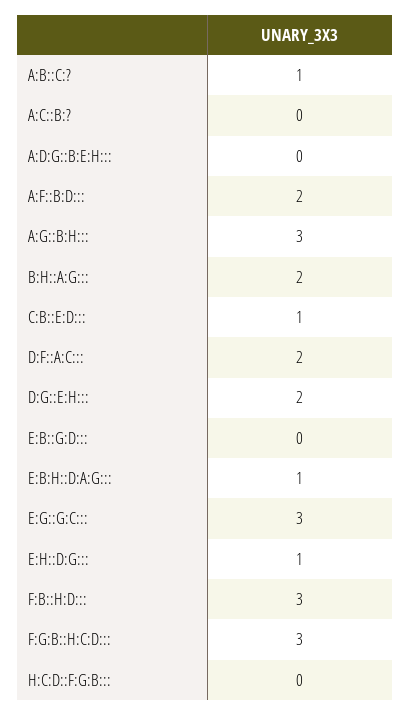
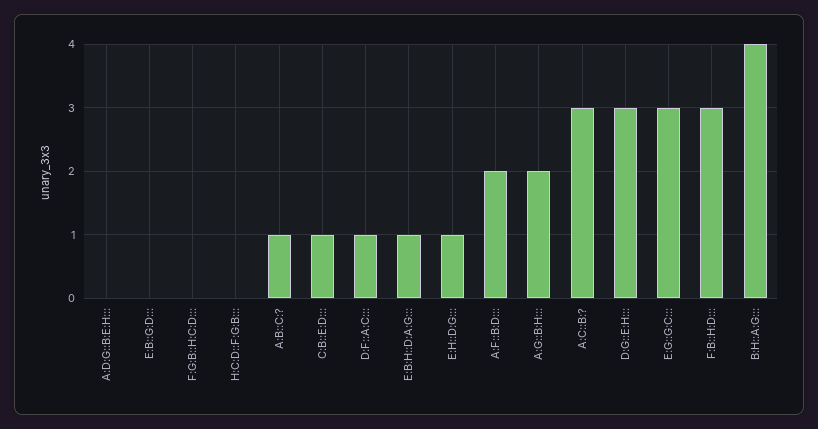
A:C::B:?: 0 -> 3
A:G::B:H:::: 3 -> 2
B:H::A:G:::: 2 -> 4
D:F::A:C:::: 2 -> 1
D:G::E:H:::: 2 -> 3
F:G:B::H:C:D:::: 3 -> 0

